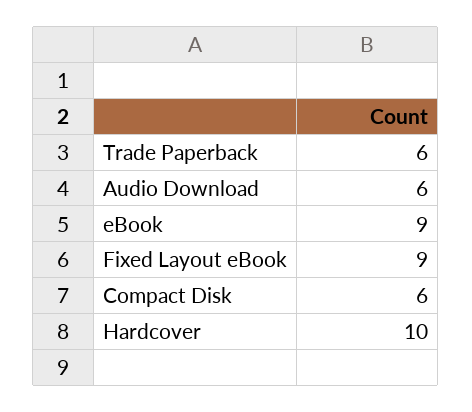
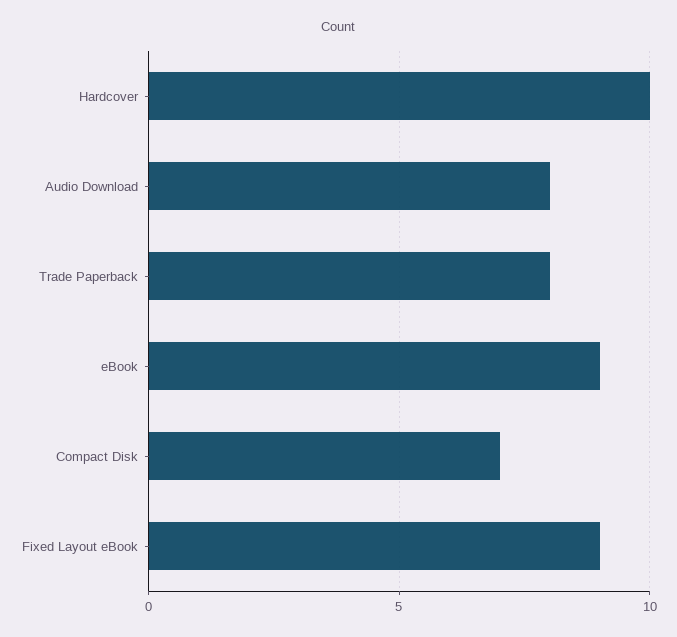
Trade Paperback: 6 -> 8
Audio Download: 6 -> 8
Compact Disk: 6 -> 7

